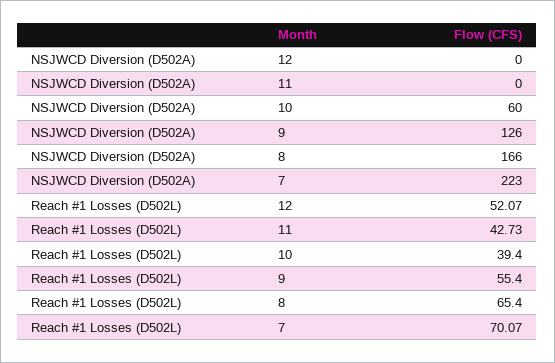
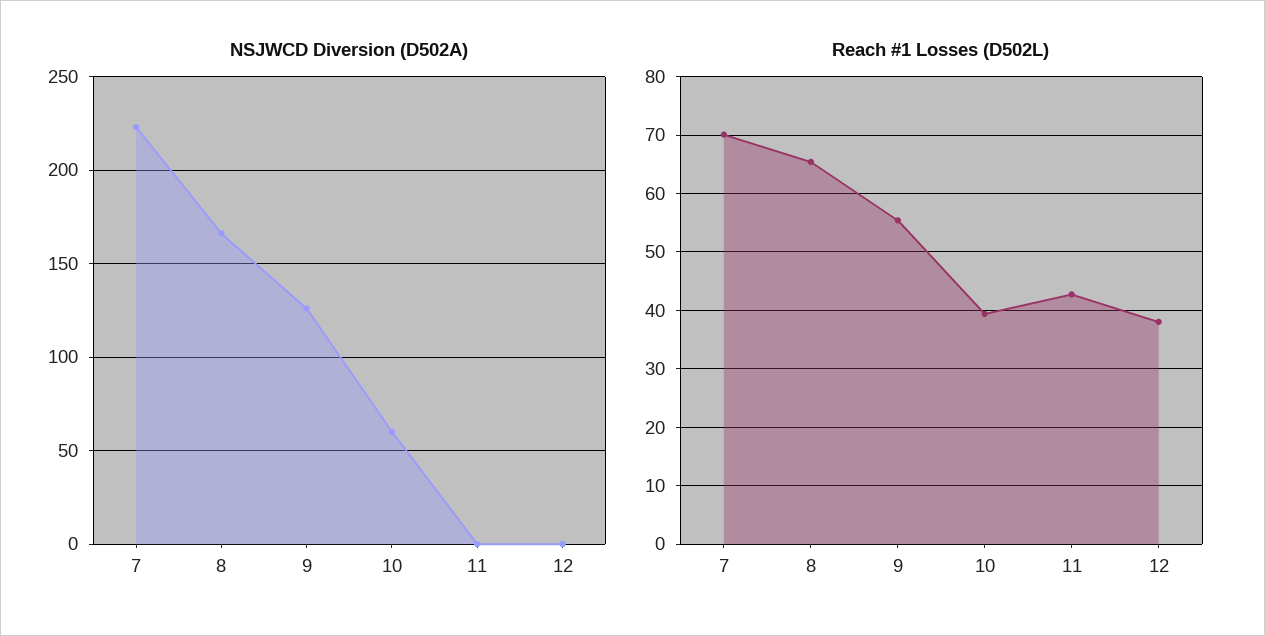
Reach #1 Losses (D502L), 12: 52.07 -> 38

